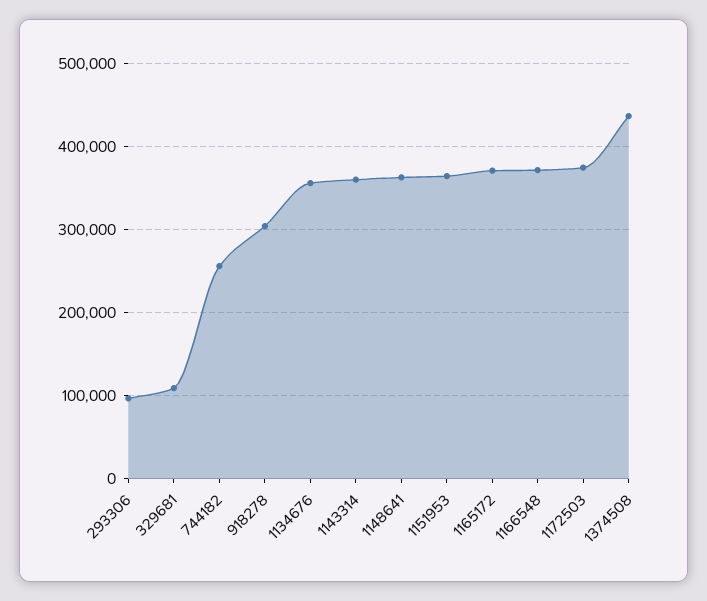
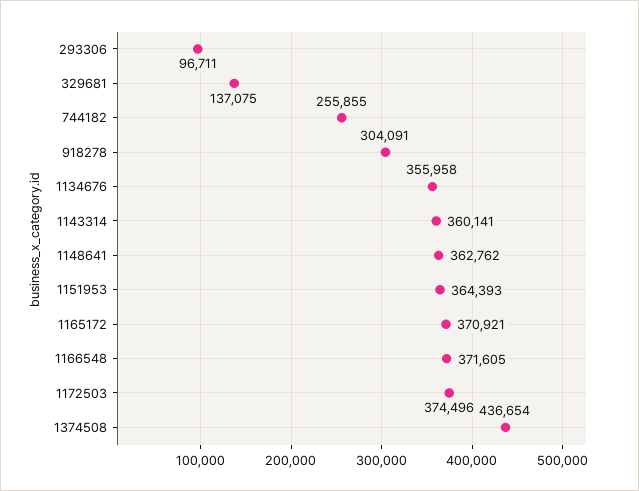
329681: 110000 -> 137075

